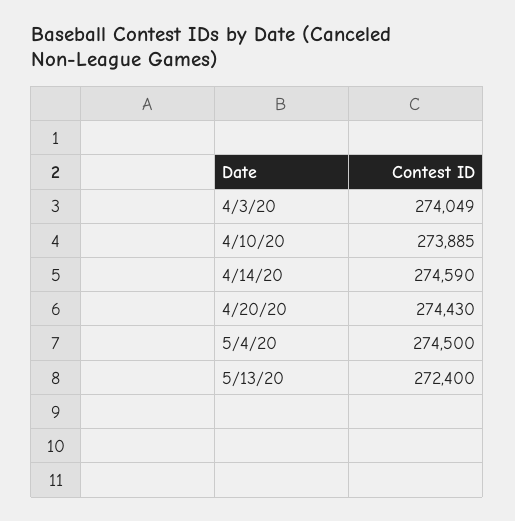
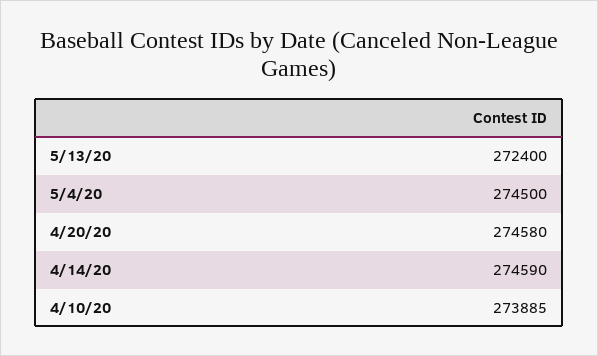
4/3/20: 274049 -> none
4/20/20: 274430 -> 274580

